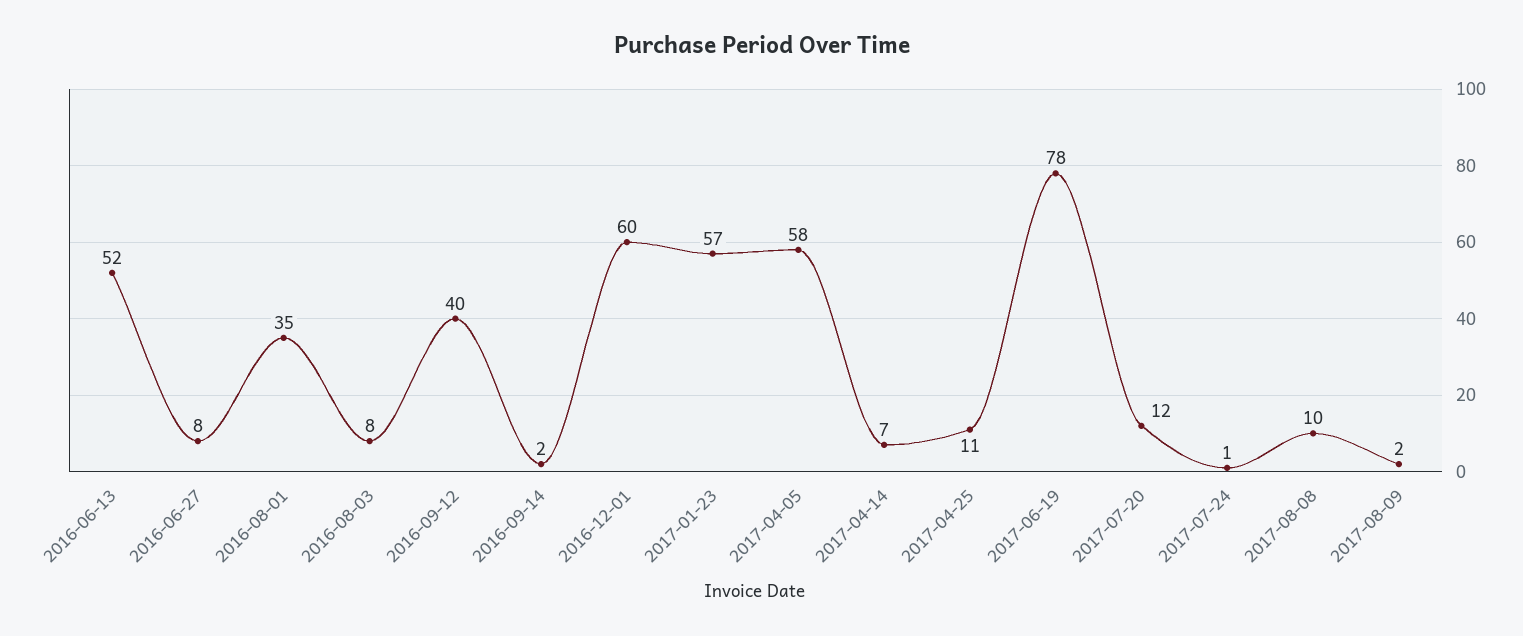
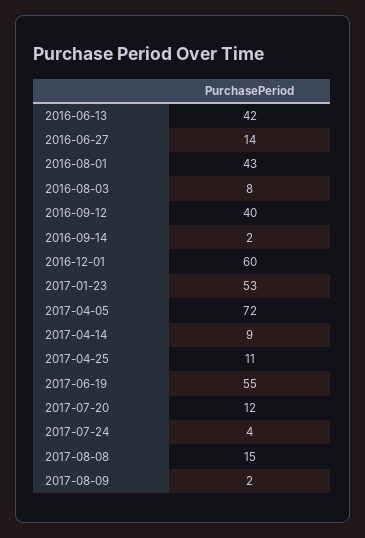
2016-06-13: 52 -> 42
2016-06-27: 8 -> 14
2016-08-01: 35 -> 43
2017-01-23: 57 -> 53
2017-04-05: 58 -> 72
2017-04-14: 7 -> 9
2017-06-19: 78 -> 55
2017-07-24: 1 -> 4
2017-08-08: 10 -> 15

